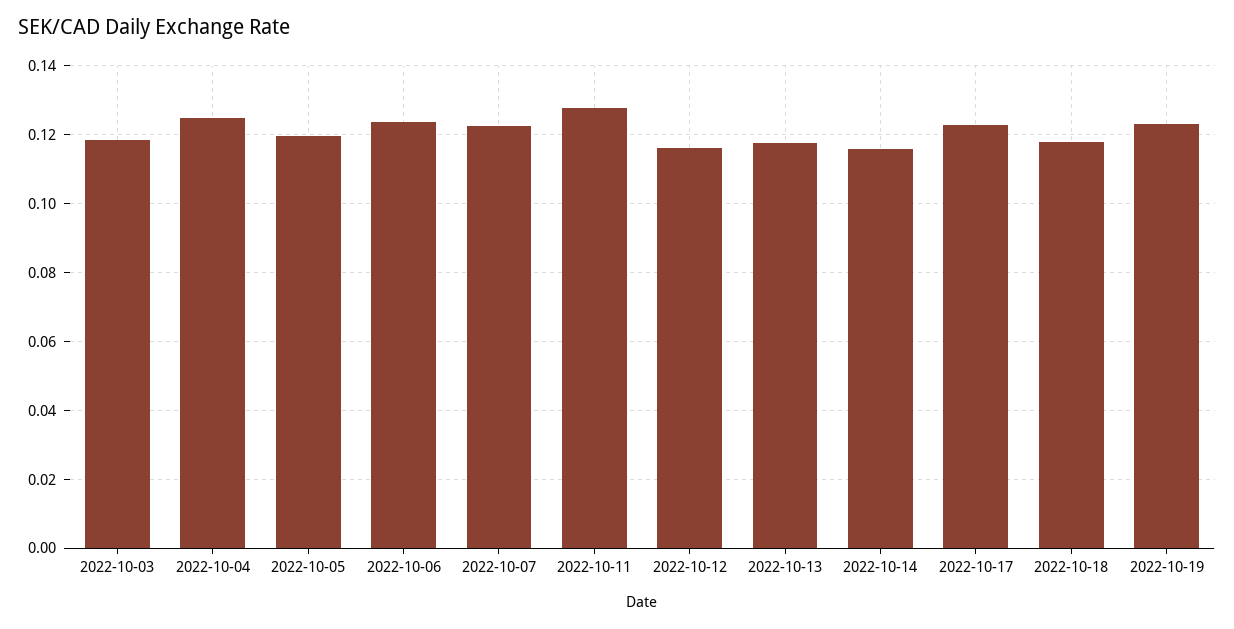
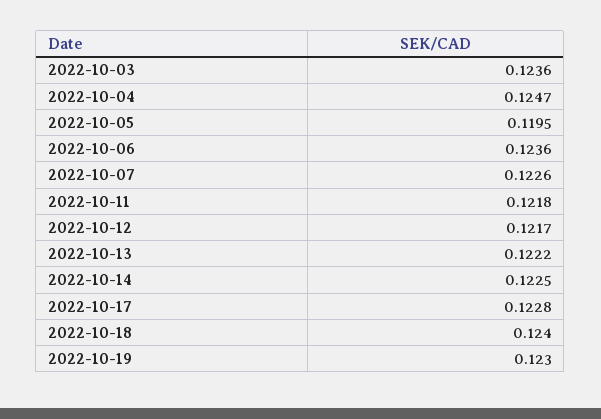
2022-10-03: 0.118 -> 0.1236
2022-10-11: 0.128 -> 0.1218
2022-10-12: 0.116 -> 0.1217
2022-10-13: 0.118 -> 0.1222
2022-10-14: 0.116 -> 0.1225
2022-10-18: 0.118 -> 0.124

